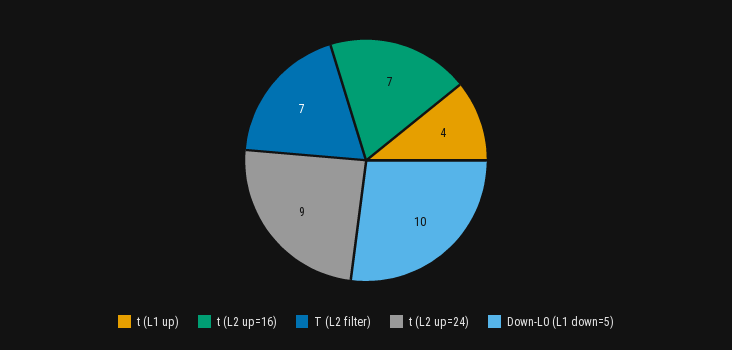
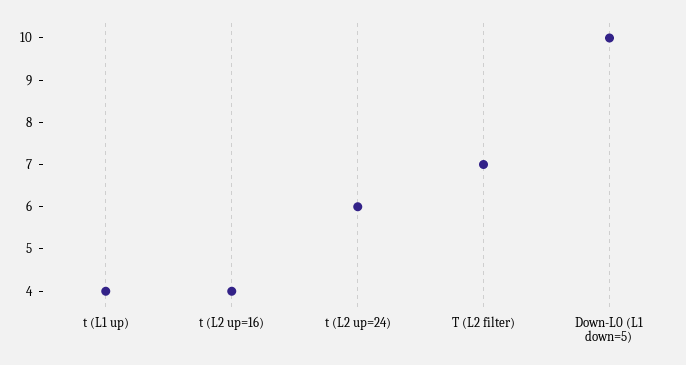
t (L2 up=16): 7 -> 4
t (L2 up=24): 9 -> 6

